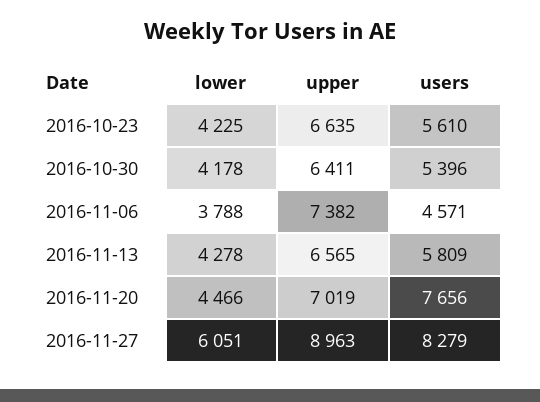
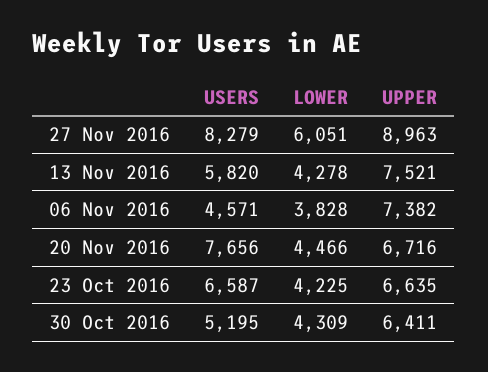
users, 2016-10-23: 5610 -> 6587
lower, 2016-10-30: 4178 -> 4309
users, 2016-10-30: 5396 -> 5195
lower, 2016-11-06: 3788 -> 3828
upper, 2016-11-13: 6565 -> 7521
users, 2016-11-13: 5809 -> 5820
upper, 2016-11-20: 7019 -> 6716

